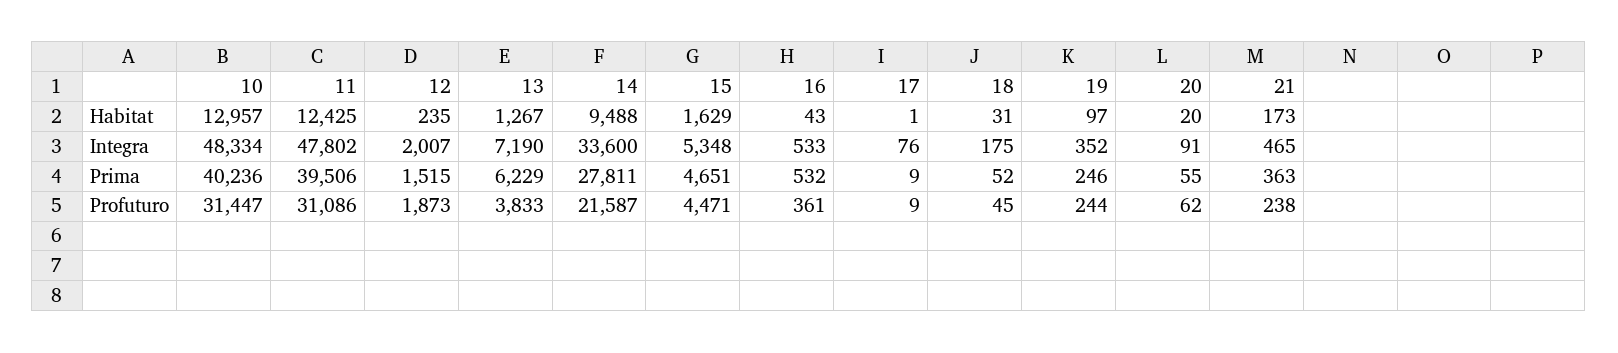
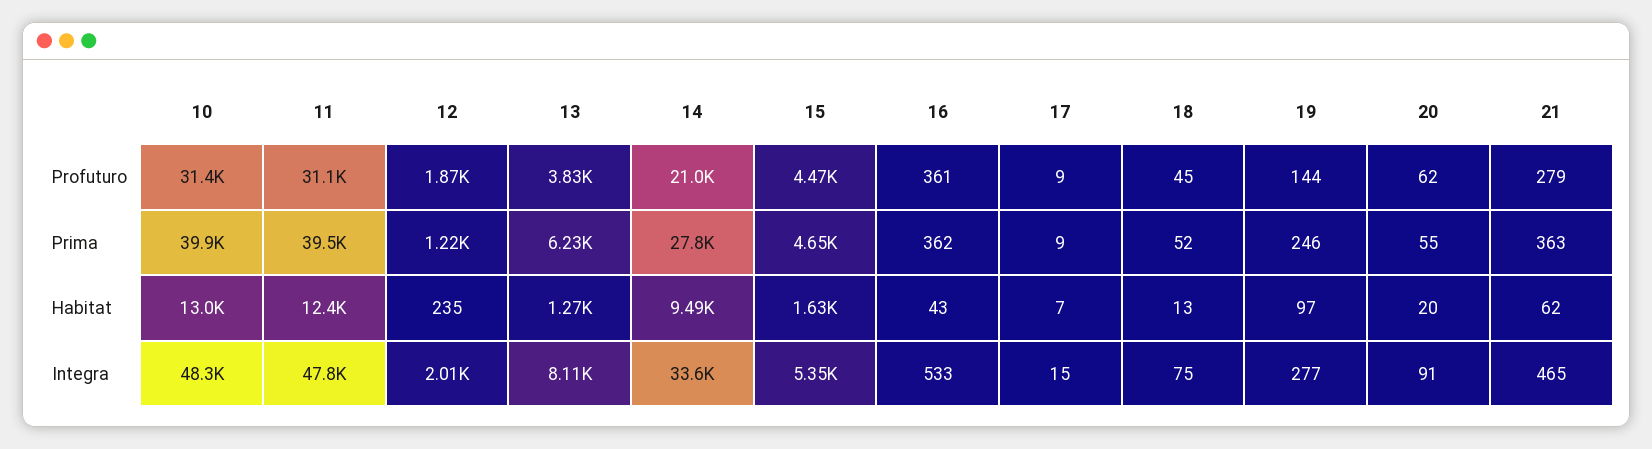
17, Habitat: 1 -> 7
18, Habitat: 31 -> 13
21, Habitat: 173 -> 62
13, Integra: 7190 -> 8110
17, Integra: 76 -> 15
18, Integra: 175 -> 75
19, Integra: 352 -> 277
10, Prima: 40236 -> 39900
12, Prima: 1515 -> 1220
16, Prima: 532 -> 362
14, Profuturo: 21587 -> 21000
19, Profuturo: 244 -> 144
21, Profuturo: 238 -> 279

